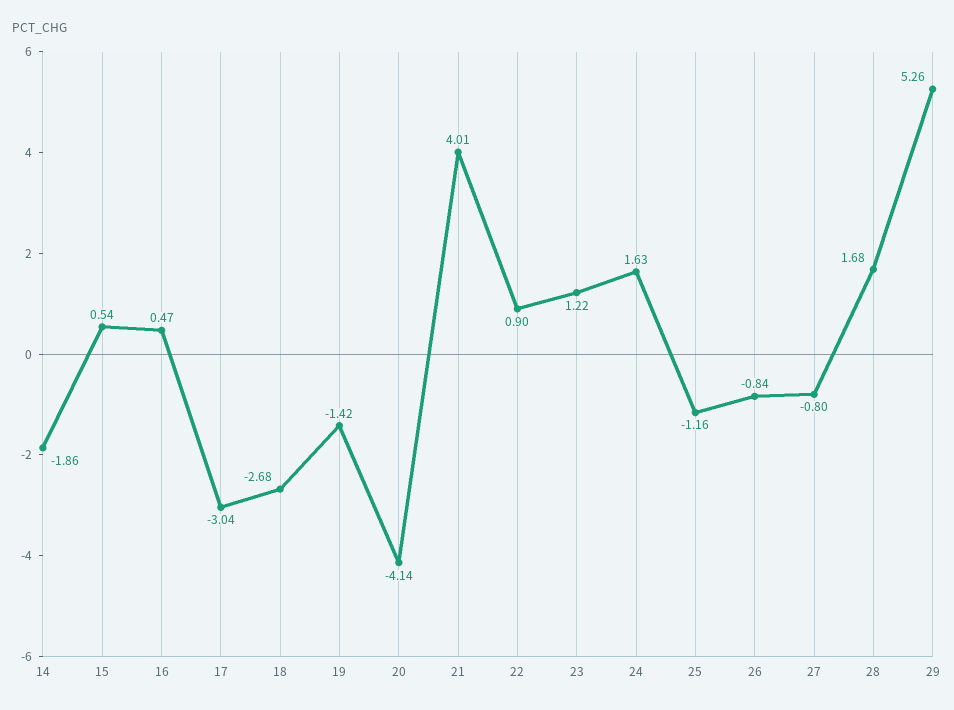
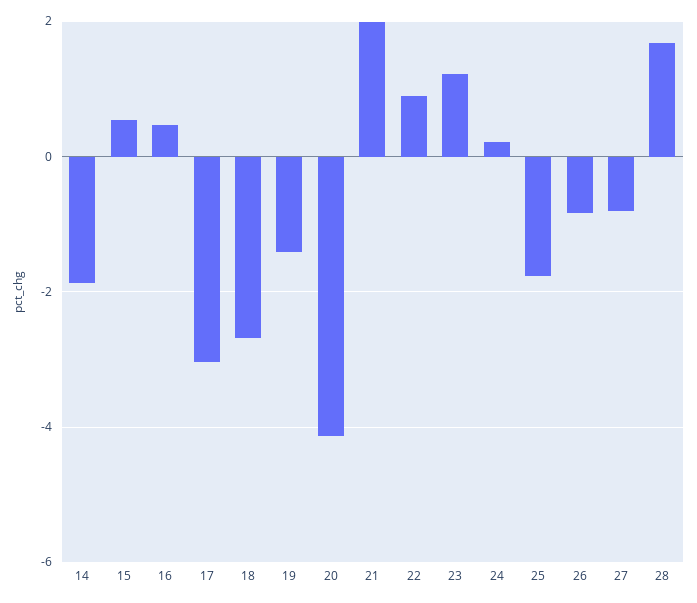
21: 4.01 -> 2
24: 1.63 -> 0.2
25: -1.16 -> -1.8
29: 5.26 -> none

